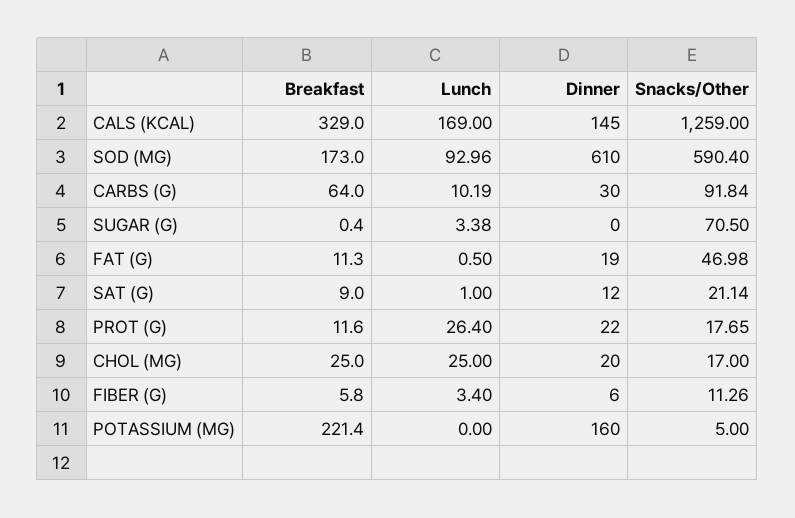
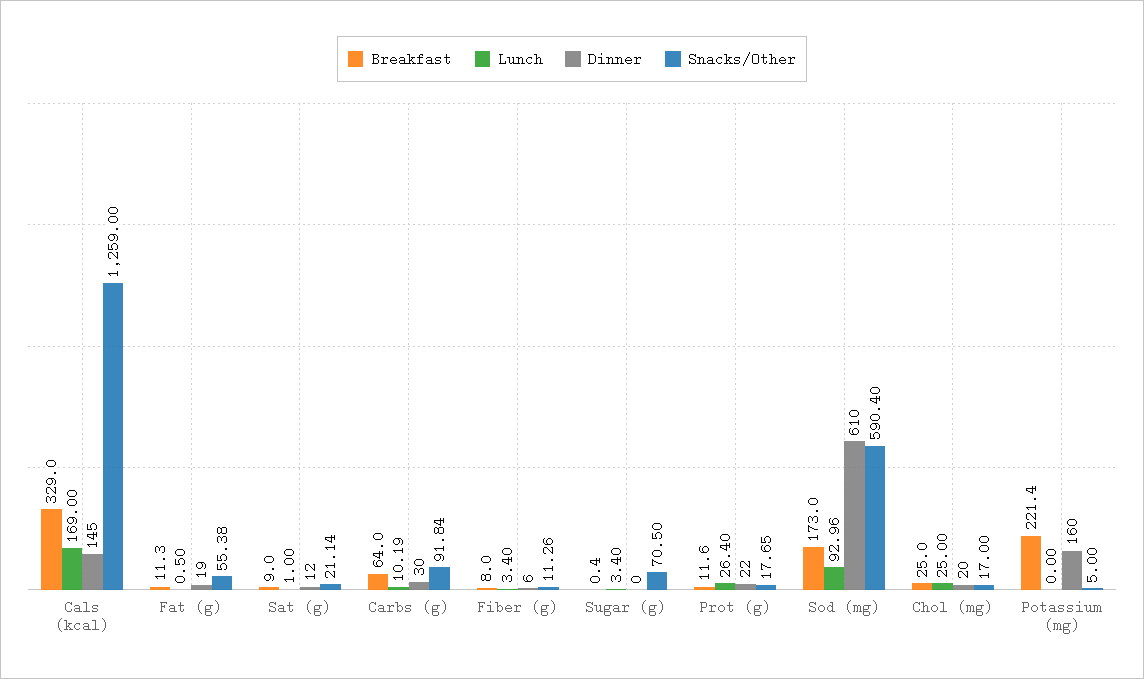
Lunch, SUGAR (G): 3.38 -> 3.4
Snacks/Other, FAT (G): 46.98 -> 55.38
Breakfast, FIBER (G): 5.8 -> 8

